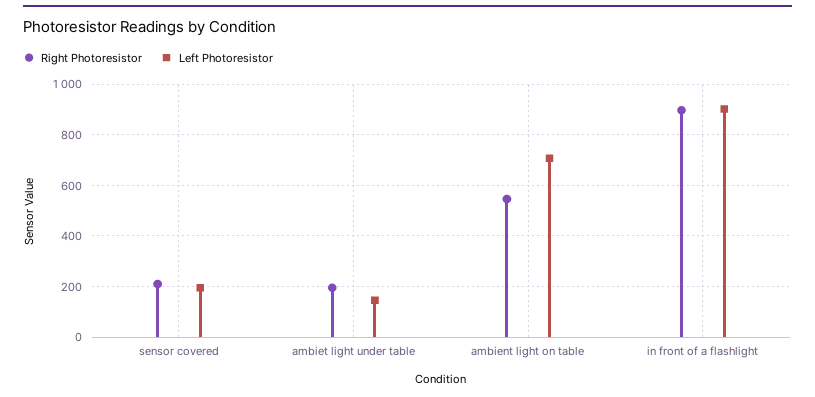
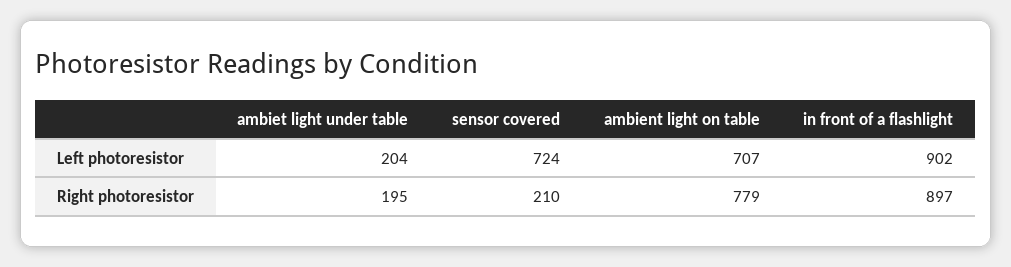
Left Photoresistor, sensor covered: 200 -> 724
Left Photoresistor, ambiet light under table: 150 -> 204
Right Photoresistor, ambient light on table: 550 -> 779

